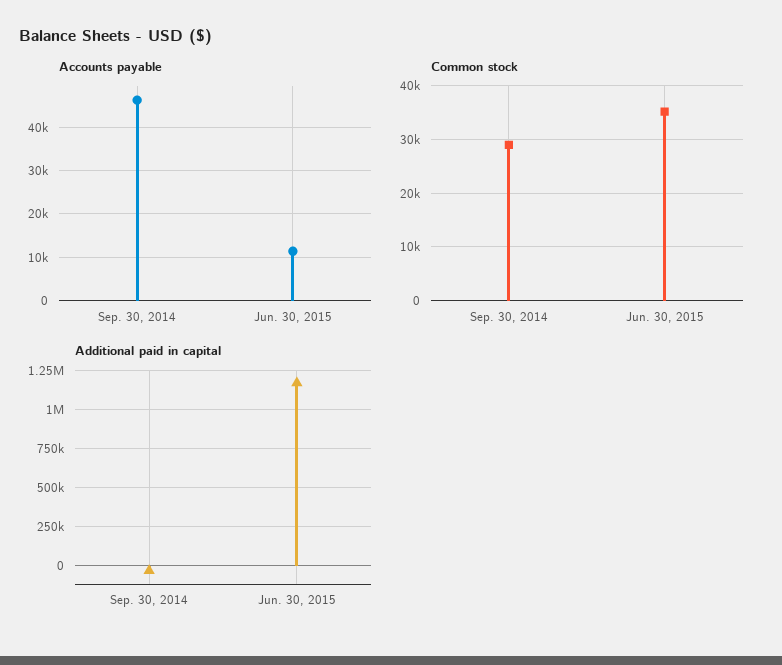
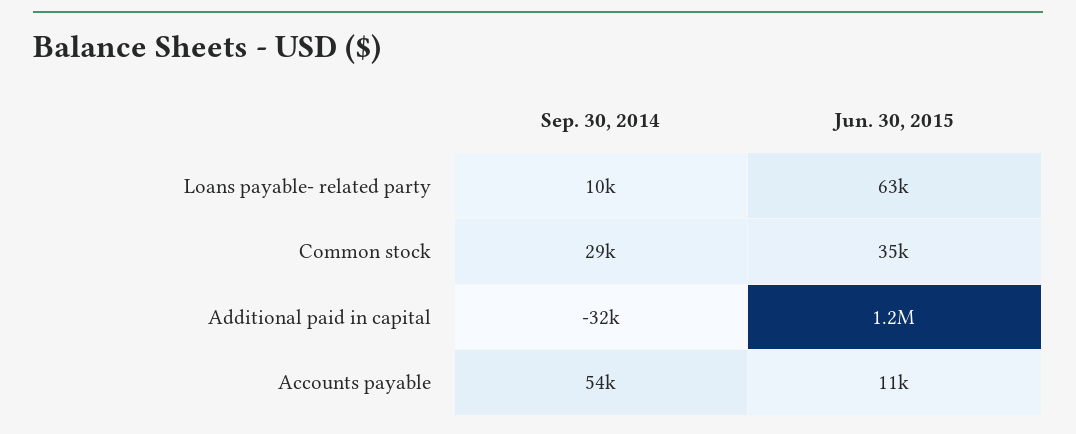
Accounts payable, Sep. 30, 2014: 46000 -> 54000
Loans payable- related party, Sep. 30, 2014: none -> 10000
Loans payable- related party, Jun. 30, 2015: none -> 63000

